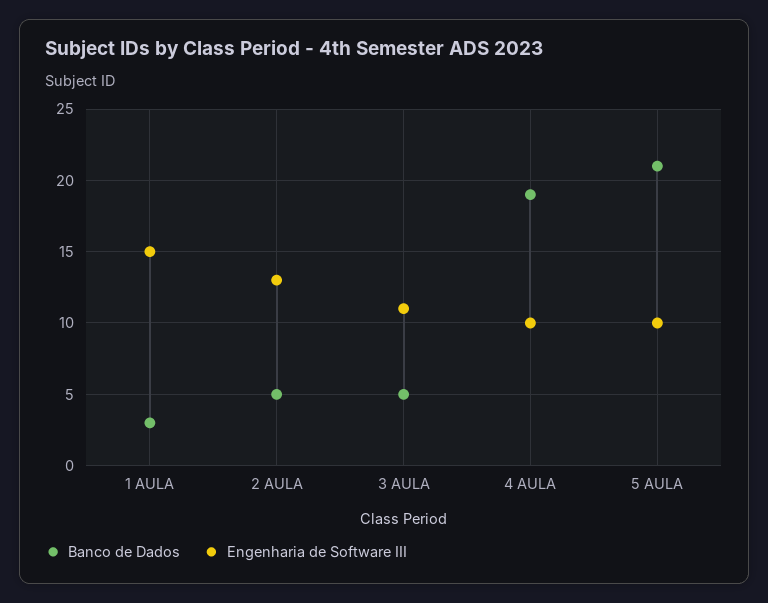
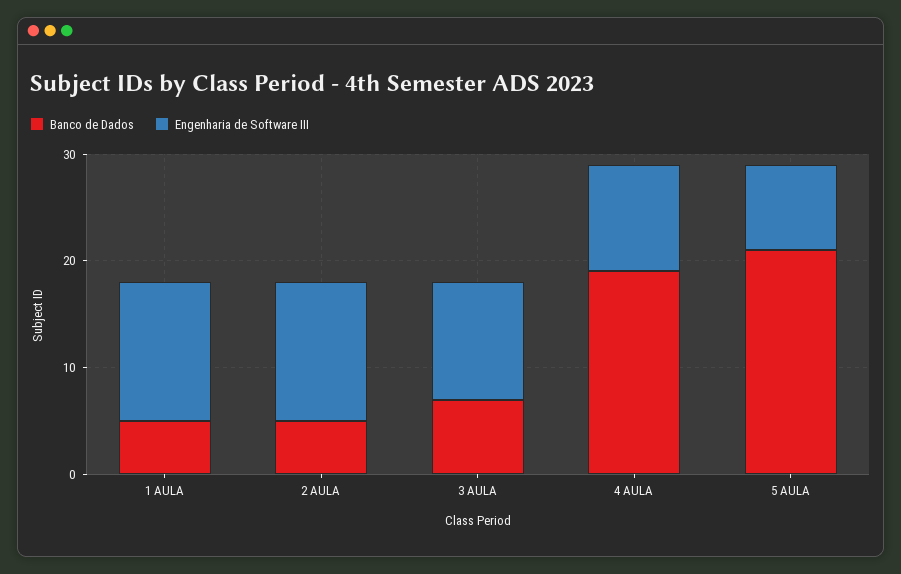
Banco de Dados, 1 AULA: 3 -> 5
Engenharia de Software III, 1 AULA: 15 -> 13
Banco de Dados, 3 AULA: 5 -> 7
Engenharia de Software III, 5 AULA: 10 -> 8

